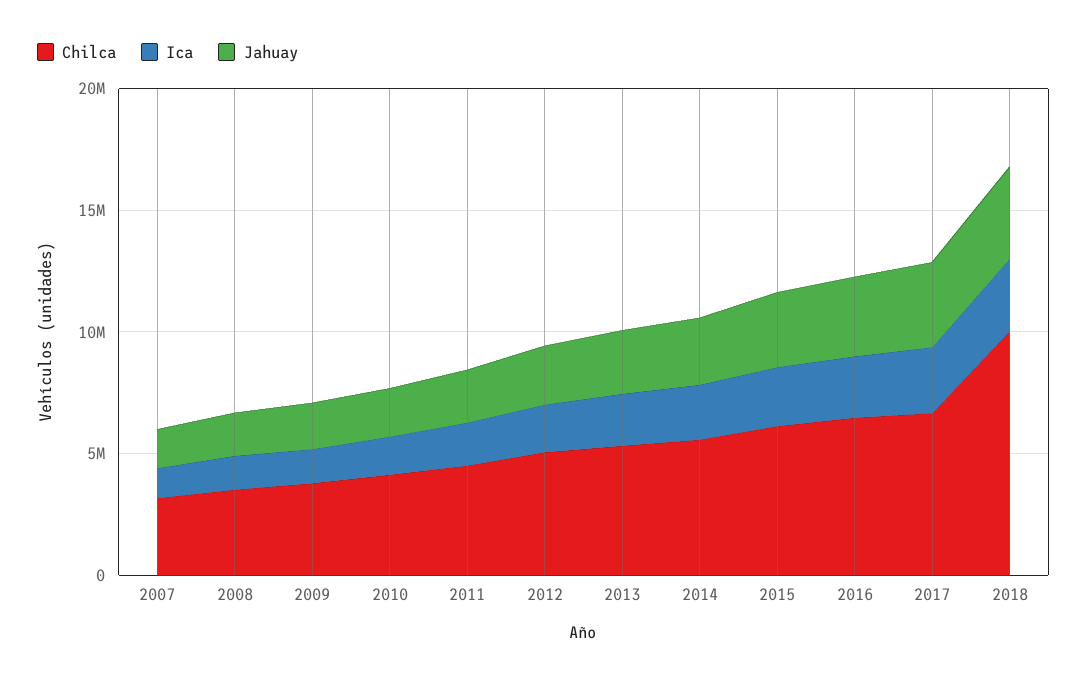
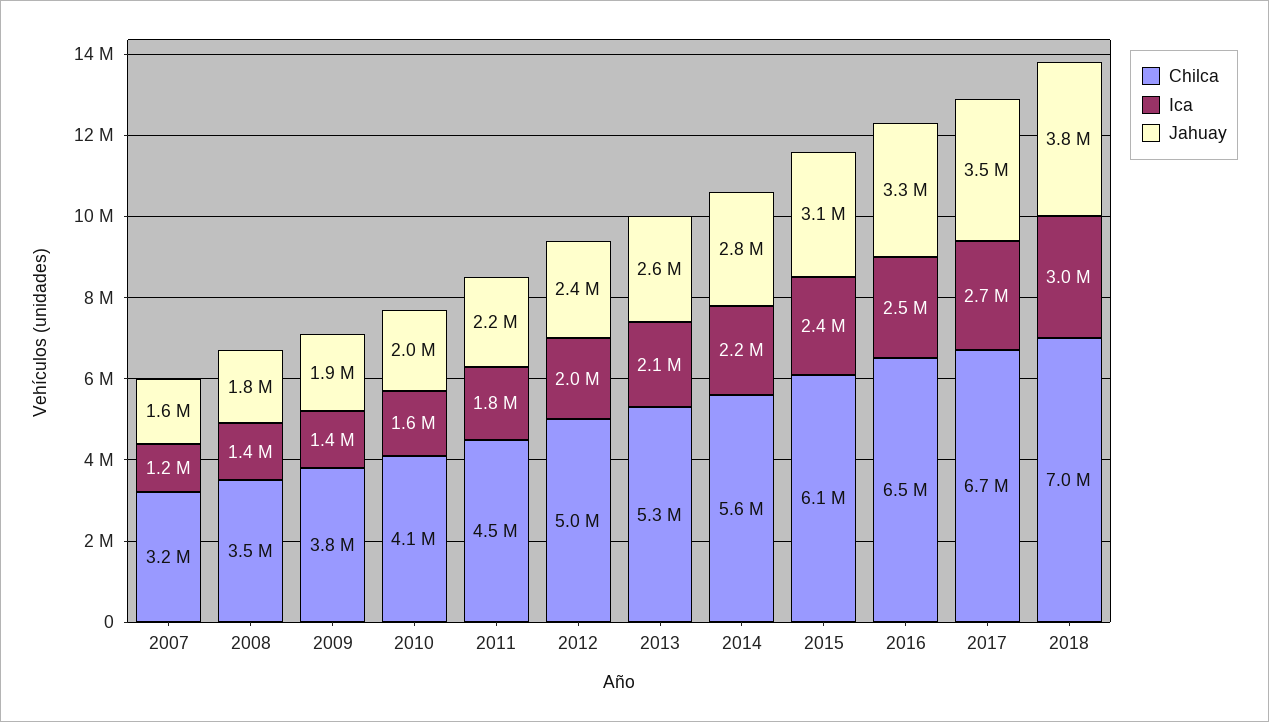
Chilca, 2018: 10000000 -> 7000000

